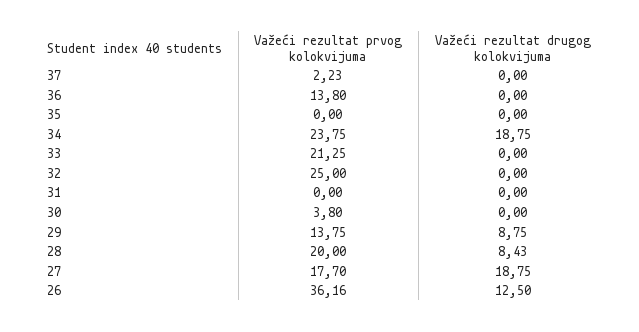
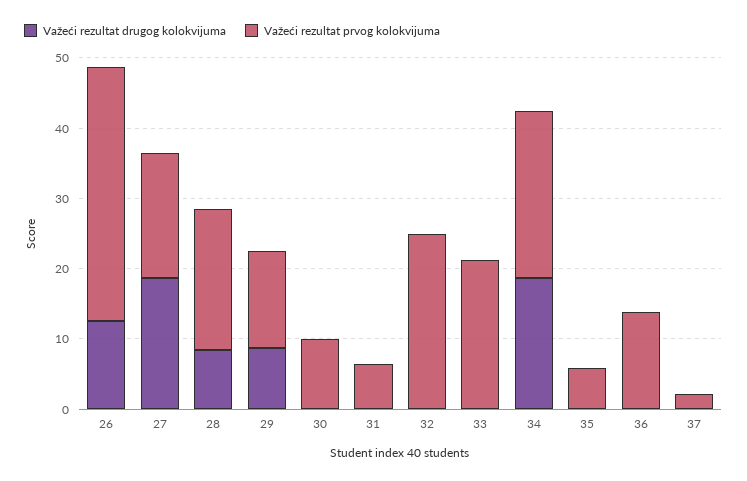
Važeći rezultat prvog kolokvijuma, 35: 0 -> 6
Važeći rezultat prvog kolokvijuma, 31: 0 -> 6
Važeći rezultat prvog kolokvijuma, 30: 3.8 -> 10

